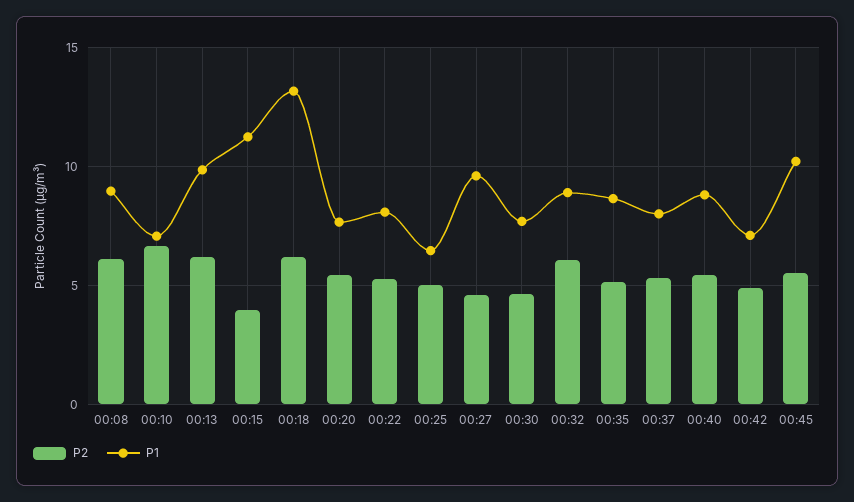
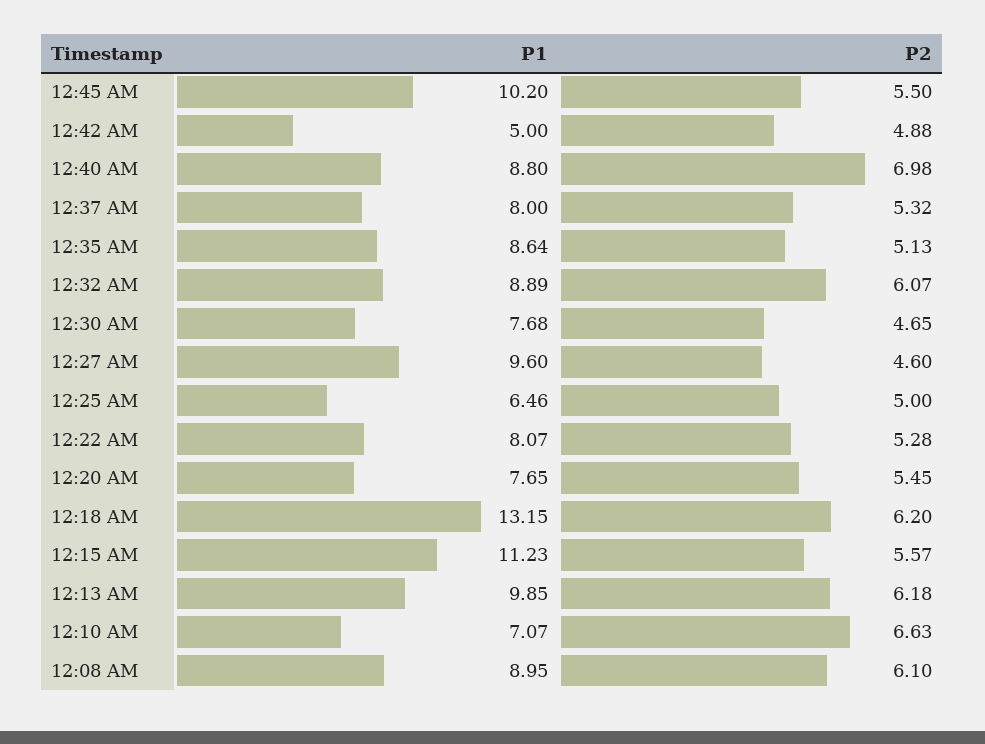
P2, 00:15: 4 -> 5.57
P2, 00:40: 5.5 -> 6.98
P1, 00:42: 7 -> 5

